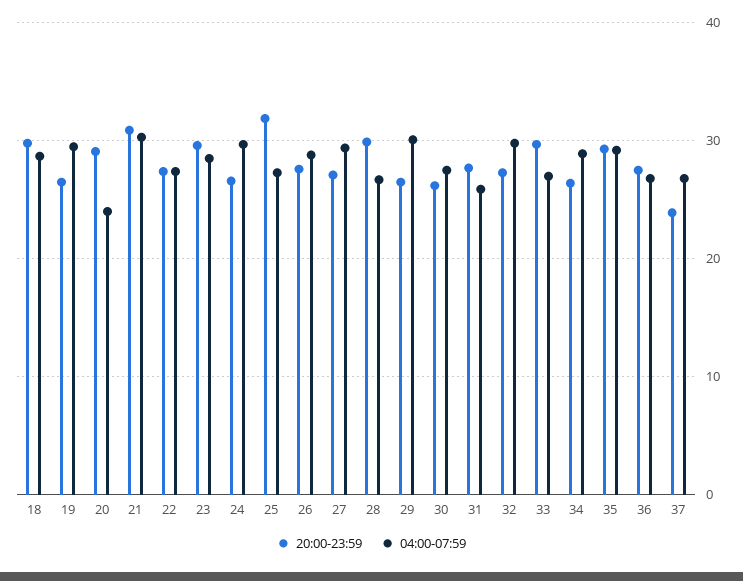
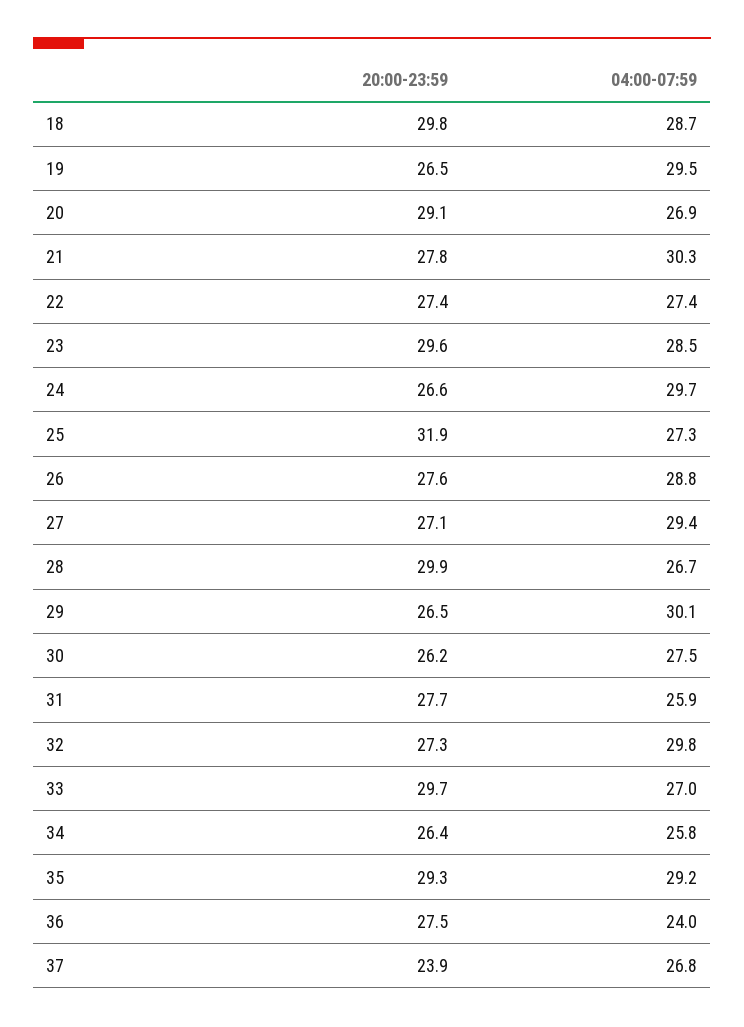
04:00-07:59, 20: 24 -> 26.9
20:00-23:59, 21: 31 -> 27.8
04:00-07:59, 34: 29 -> 25.8
04:00-07:59, 36: 27 -> 24

